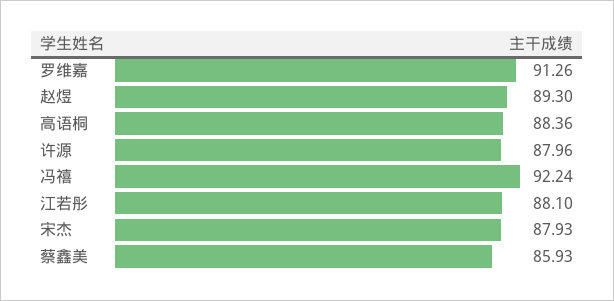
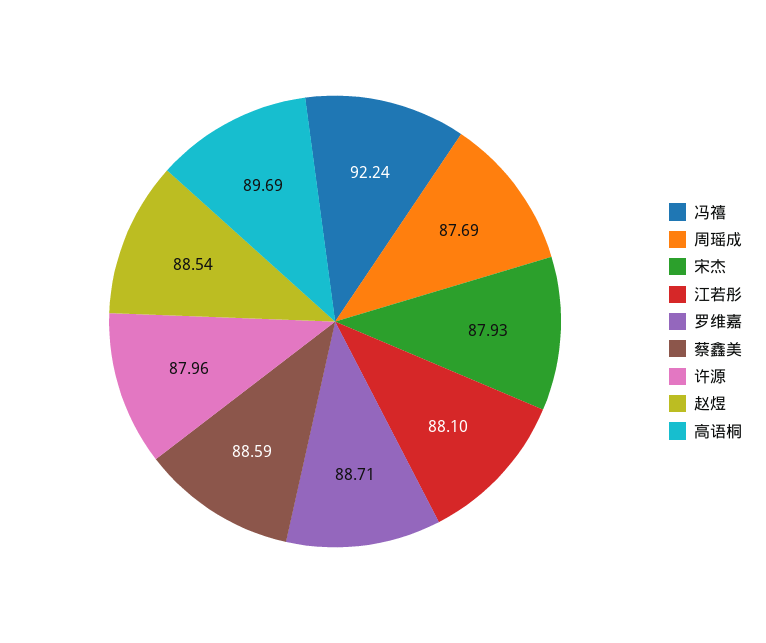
罗维嘉: 91.26 -> 88.71
赵煜: 89.3 -> 88.54
高语桐: 88.36 -> 89.69
蔡鑫美: 85.93 -> 88.59
周瑶成: none -> 87.69

